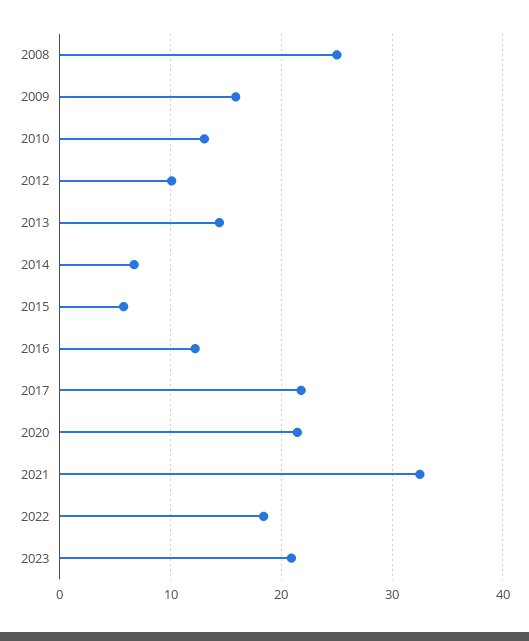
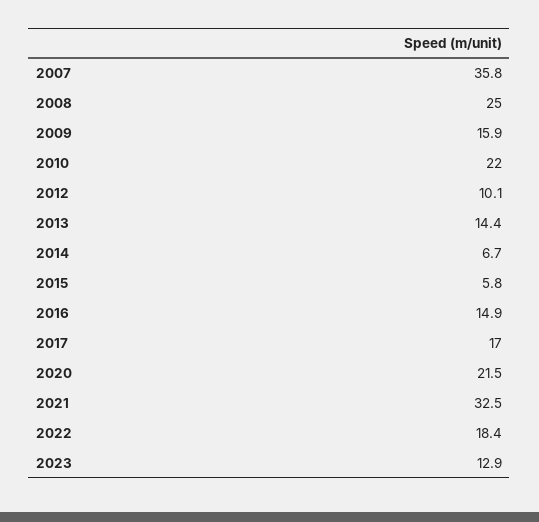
2010: 13 -> 22
2016: 12 -> 14.9
2017: 22 -> 17
2023: 21 -> 12.9
2007: none -> 35.8

